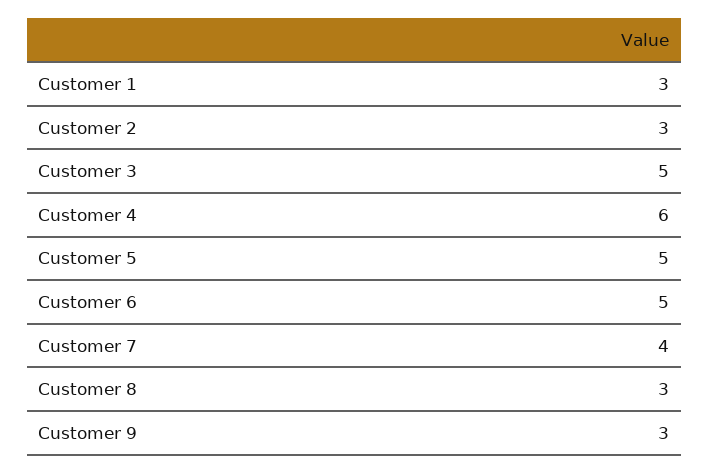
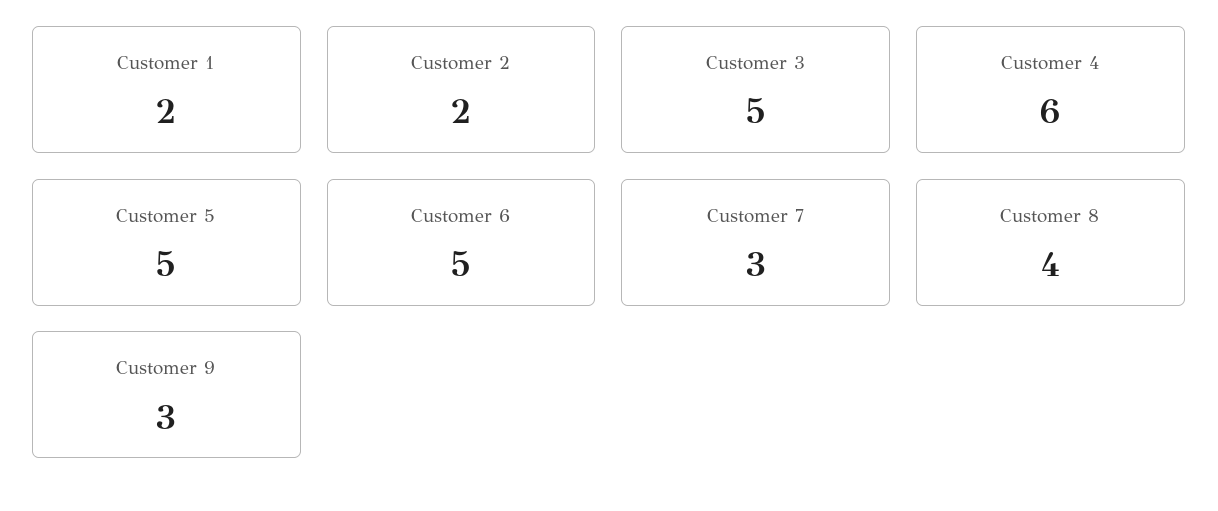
Customer 1: 3 -> 2
Customer 2: 3 -> 2
Customer 7: 4 -> 3
Customer 8: 3 -> 4

